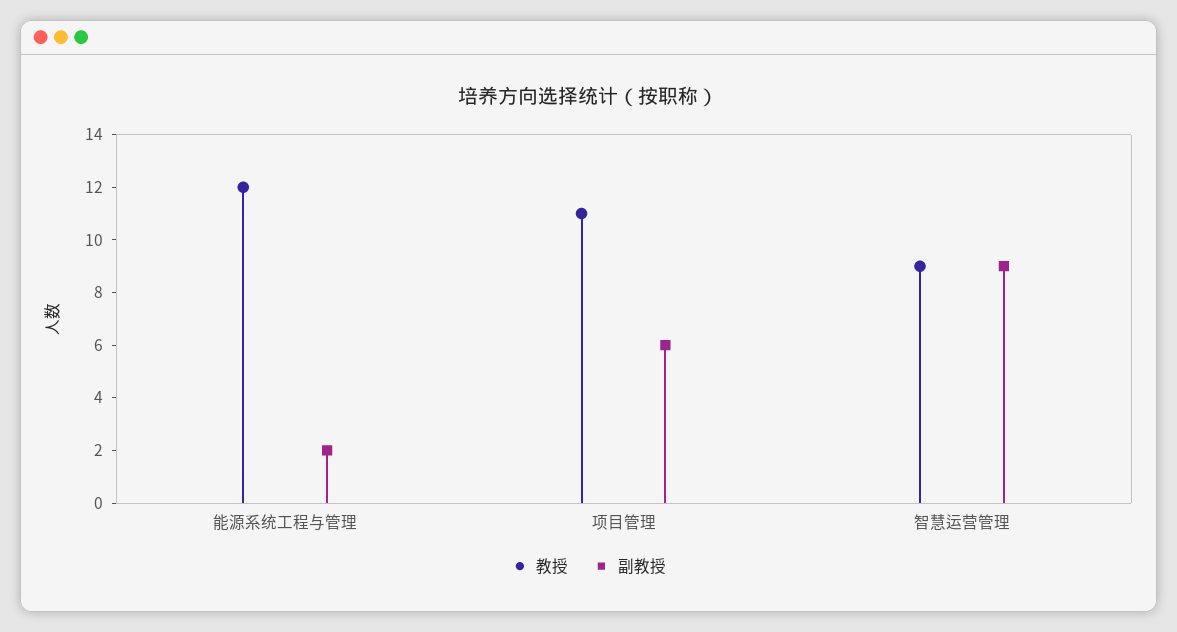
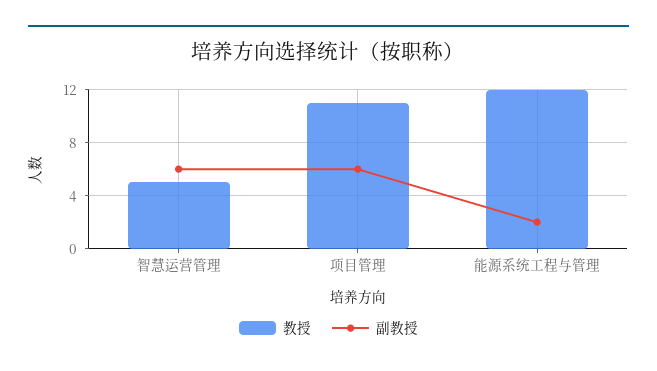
教授, 智慧运营管理: 9 -> 5
副教授, 智慧运营管理: 9 -> 6

